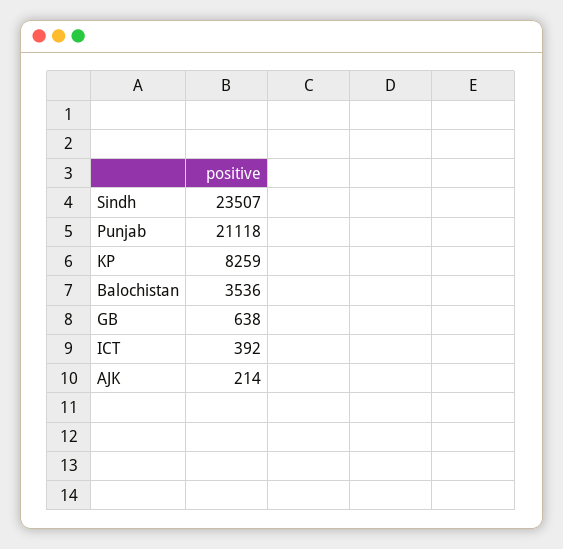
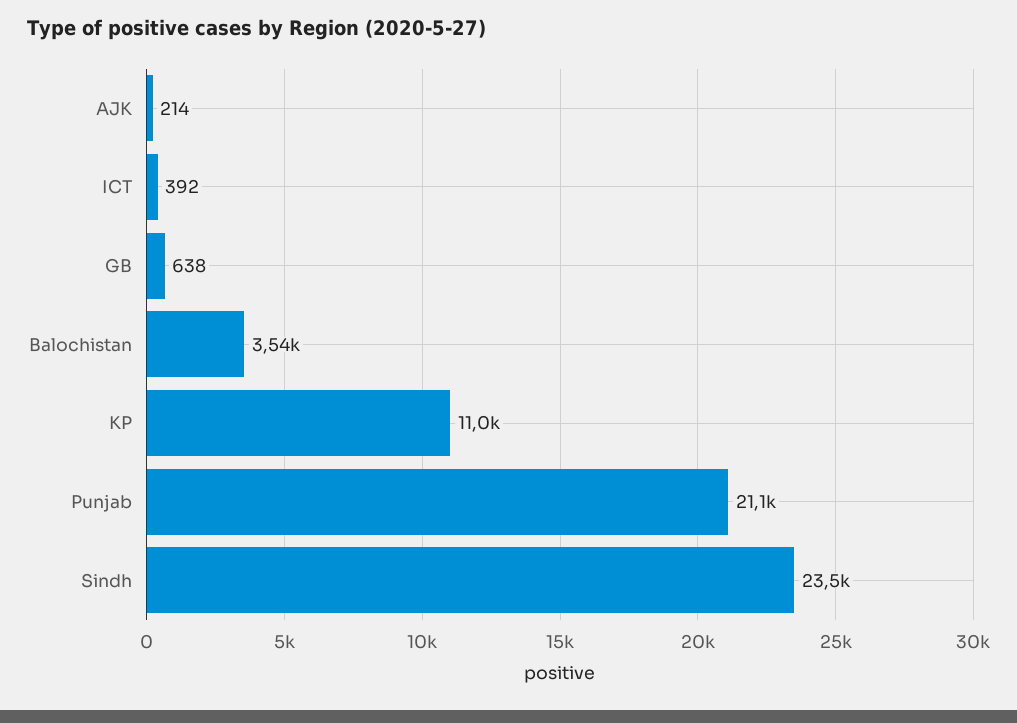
KP: 8259 -> 11000

